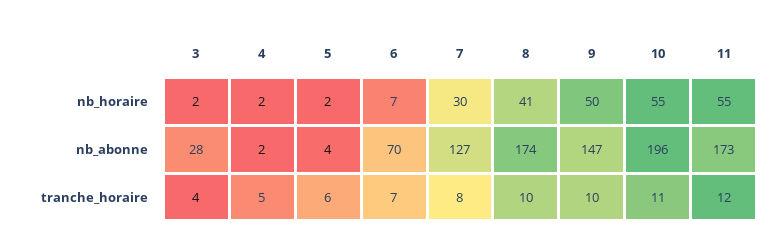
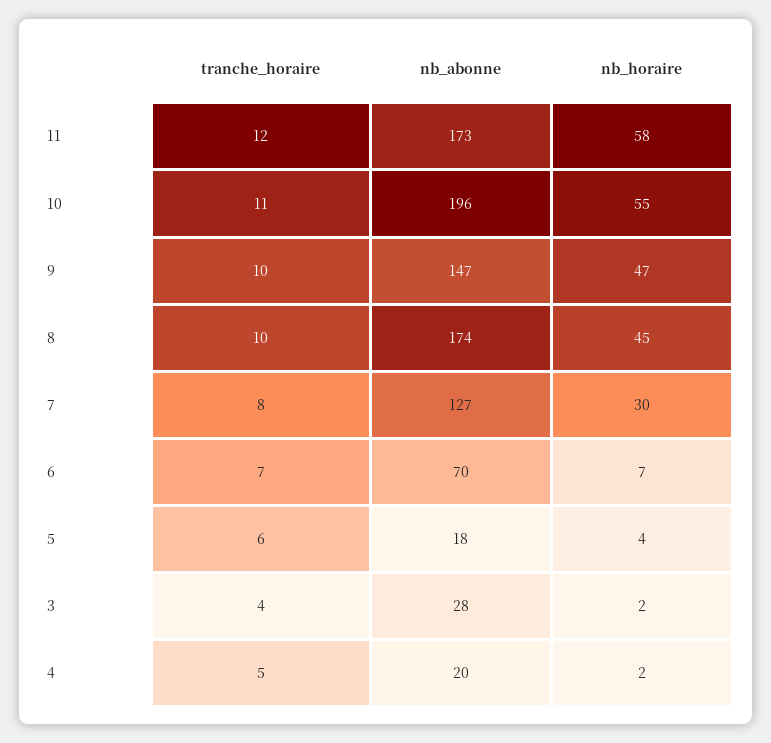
5, nb_horaire: 2 -> 4
8, nb_horaire: 41 -> 45
9, nb_horaire: 50 -> 47
11, nb_horaire: 55 -> 58
4, nb_abonne: 2 -> 20
5, nb_abonne: 4 -> 18

